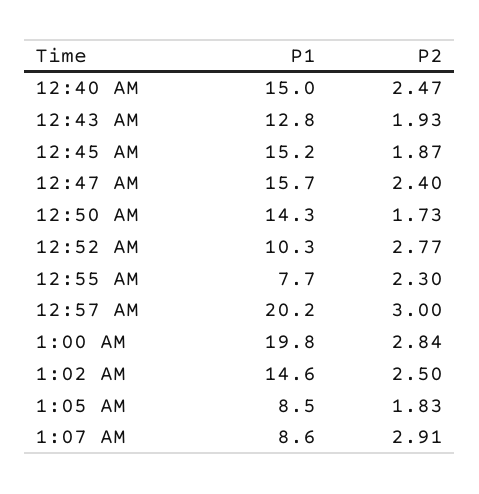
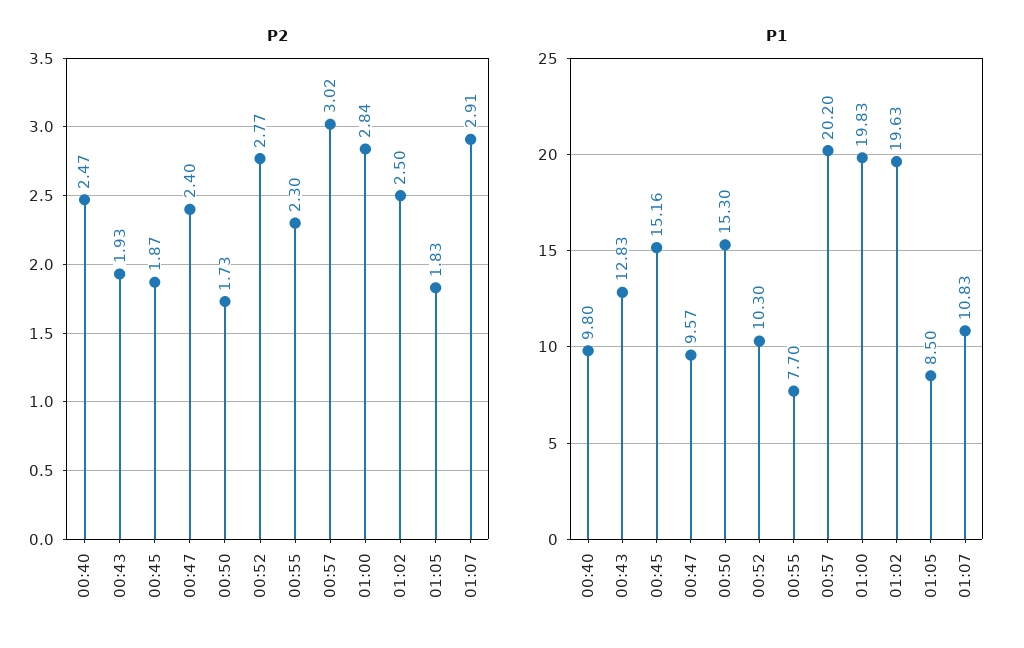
P1, 12:40 AM: 15 -> 9.8
P1, 12:47 AM: 15.7 -> 9.57
P1, 12:50 AM: 14.3 -> 15.3
P2, 12:57 AM: 3 -> 3.02
P1, 1:02 AM: 14.6 -> 19.63
P1, 1:07 AM: 8.6 -> 10.83

